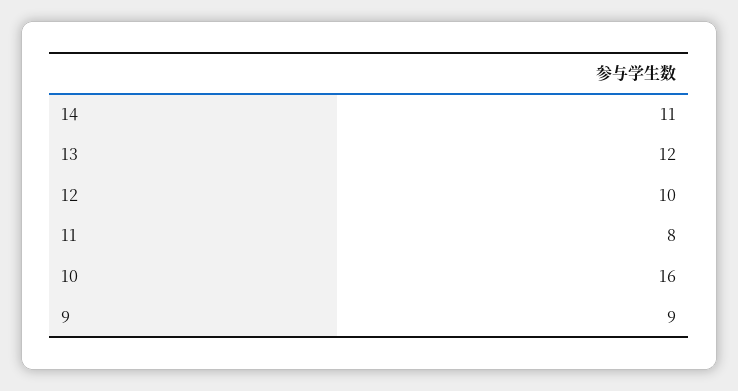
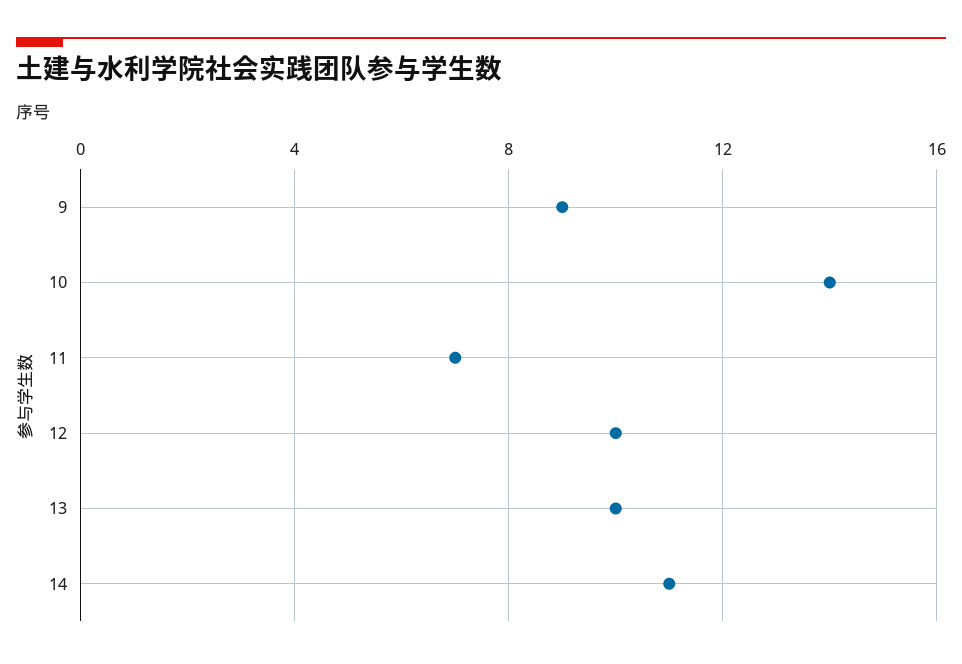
13: 12 -> 10
11: 8 -> 7
10: 16 -> 14

